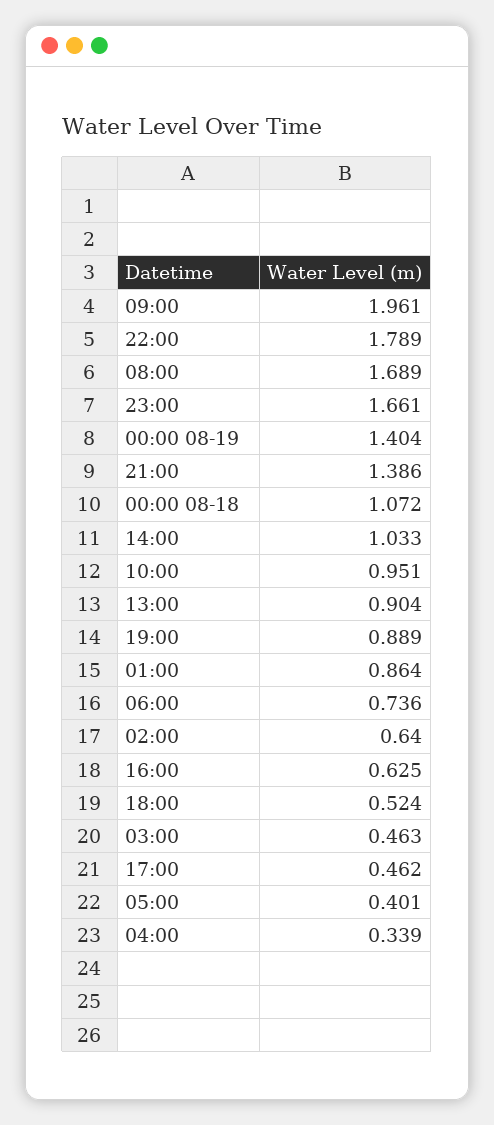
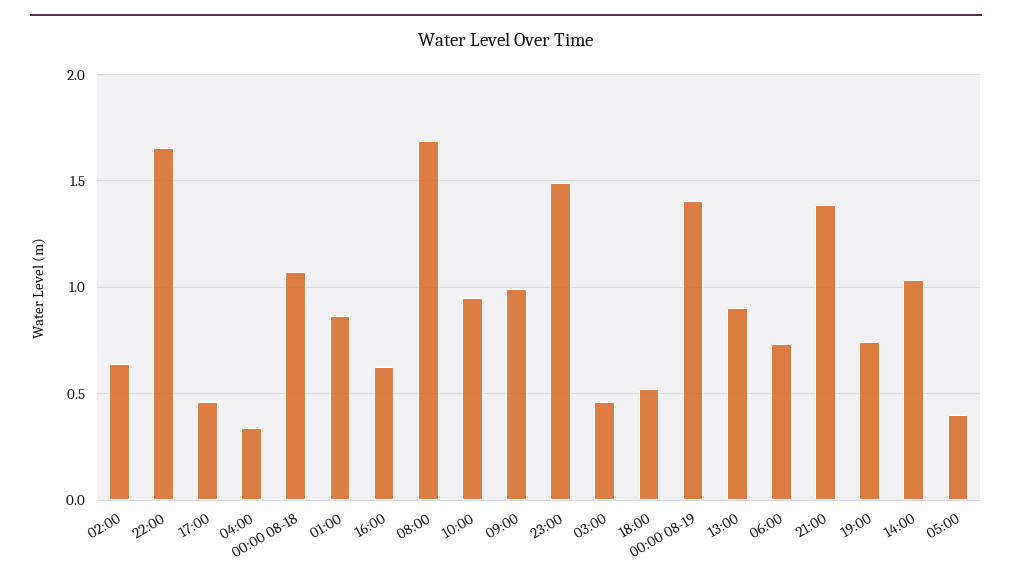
09:00: 1.961 -> 1
22:00: 1.789 -> 1.65
23:00: 1.661 -> 1.5
19:00: 0.889 -> 0.75

